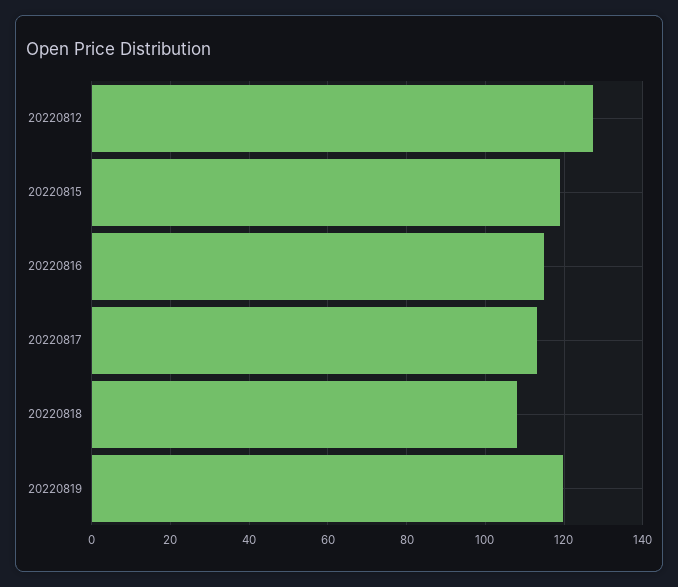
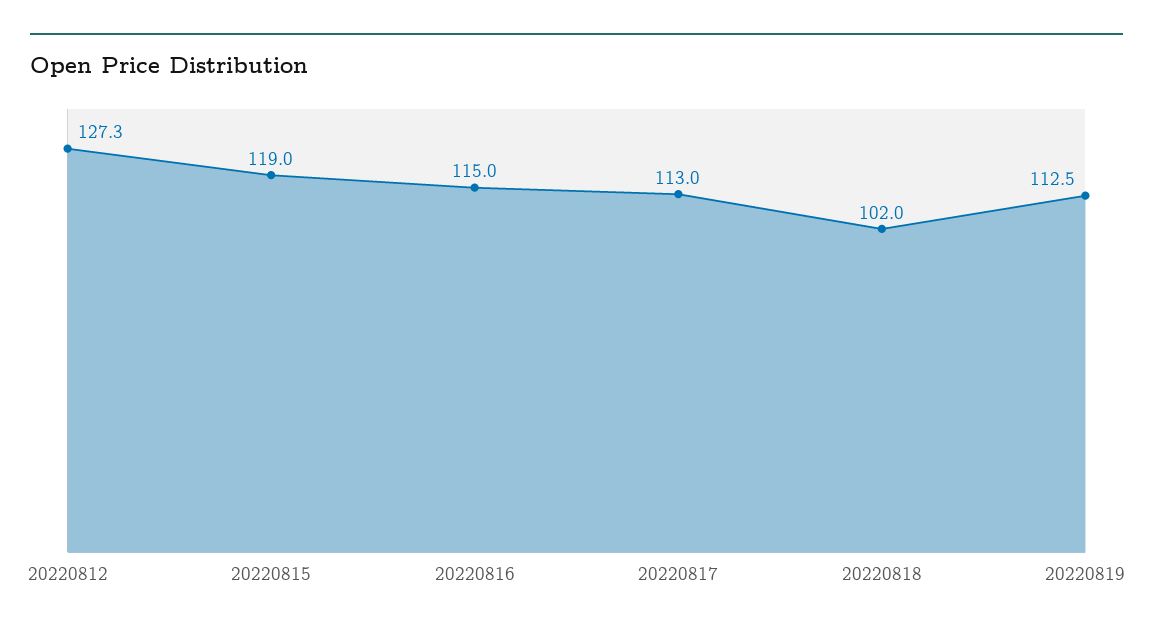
20220818: 108 -> 102
20220819: 120 -> 112.5

